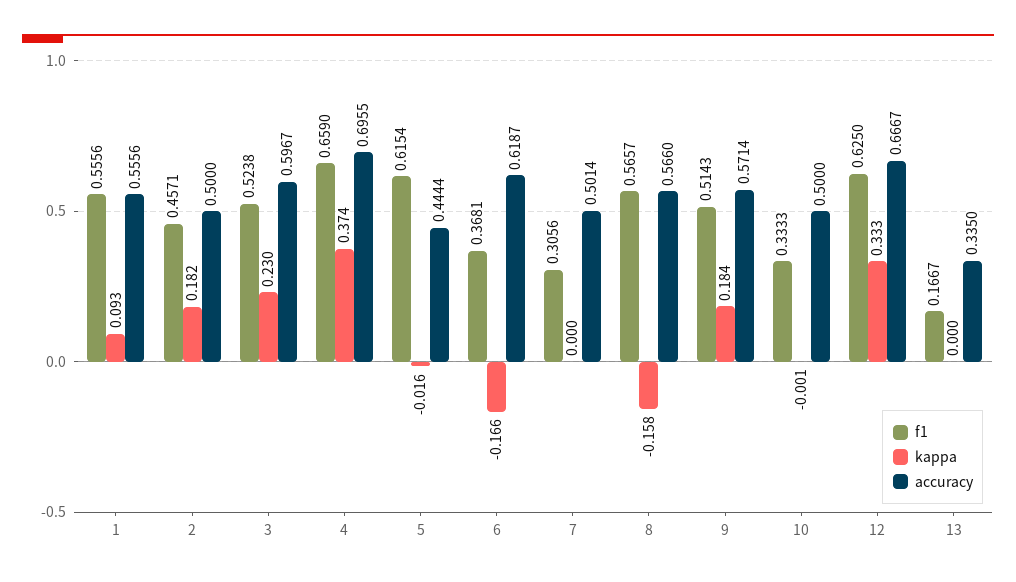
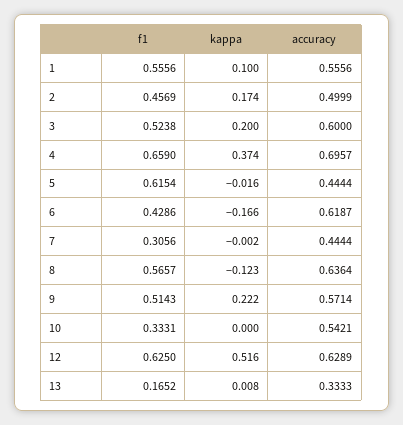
kappa, 1: 0.093 -> 0.1
f1, 2: 0.4571 -> 0.4569
kappa, 2: 0.182 -> 0.174
accuracy, 2: 0.5 -> 0.4999
kappa, 3: 0.23 -> 0.2
accuracy, 3: 0.5967 -> 0.6
accuracy, 4: 0.6955 -> 0.6957
f1, 6: 0.3681 -> 0.4286
kappa, 7: 0 -> -0.002
accuracy, 7: 0.5014 -> 0.4444
kappa, 8: -0.158 -> -0.123
accuracy, 8: 0.566 -> 0.6364
kappa, 9: 0.184 -> 0.222
f1, 10: 0.3333 -> 0.3331
kappa, 10: -0.001 -> 0
accuracy, 10: 0.5 -> 0.5421
kappa, 12: 0.333 -> 0.516
accuracy, 12: 0.6667 -> 0.6289
f1, 13: 0.1667 -> 0.1652
kappa, 13: 0 -> 0.008
accuracy, 13: 0.335 -> 0.3333

